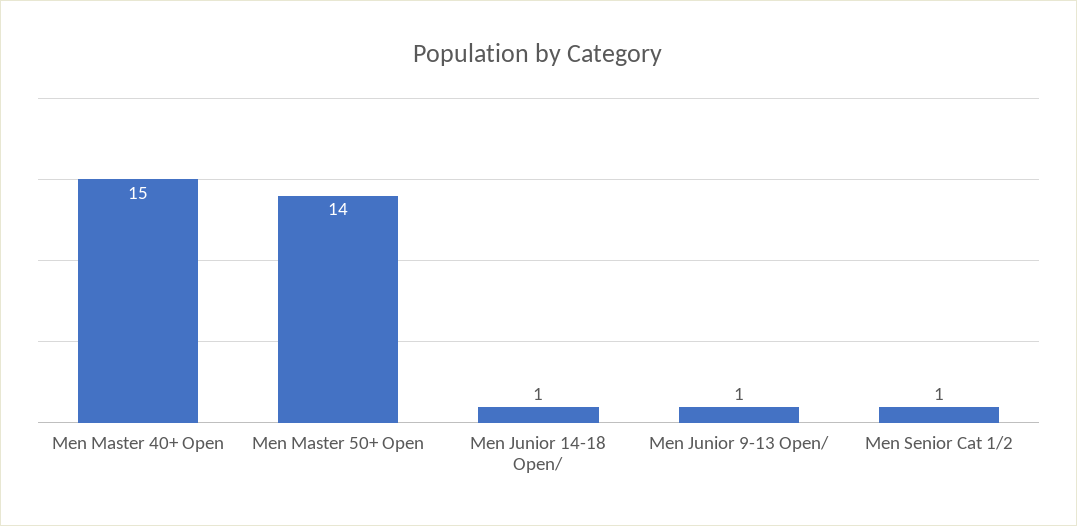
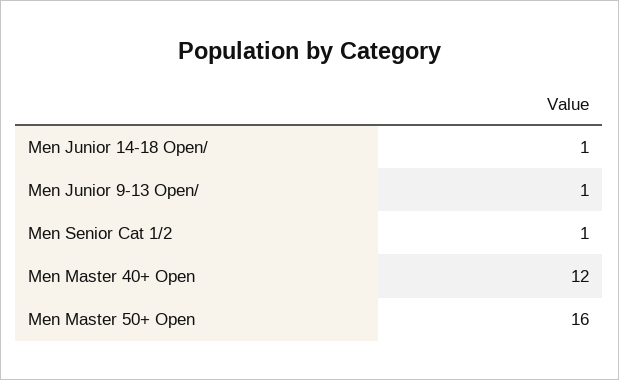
Men Master 40+ Open: 15 -> 12
Men Master 50+ Open: 14 -> 16

